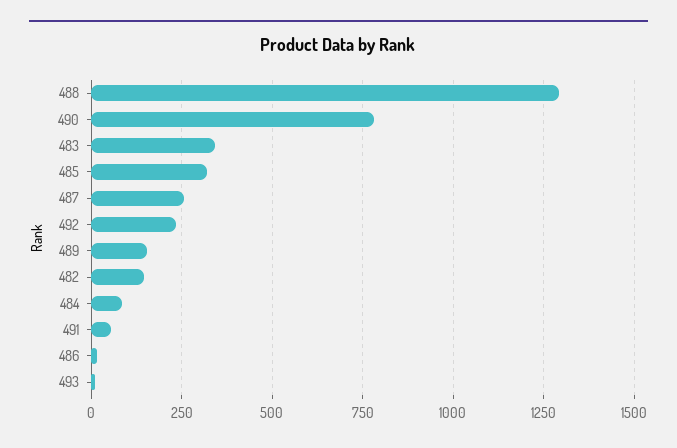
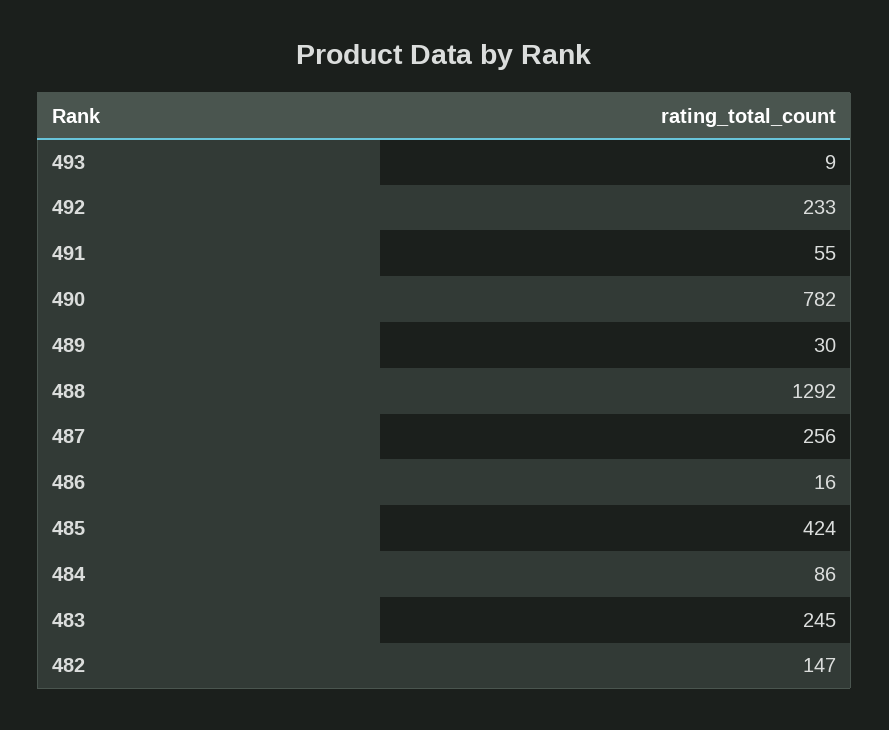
483: 350 -> 245
485: 325 -> 424
489: 150 -> 30

